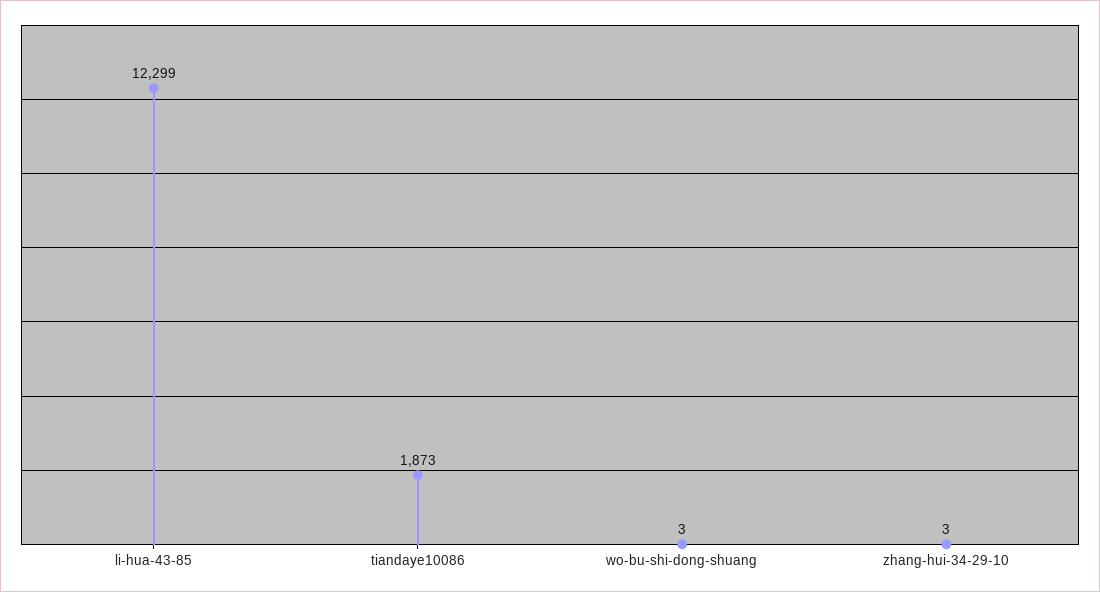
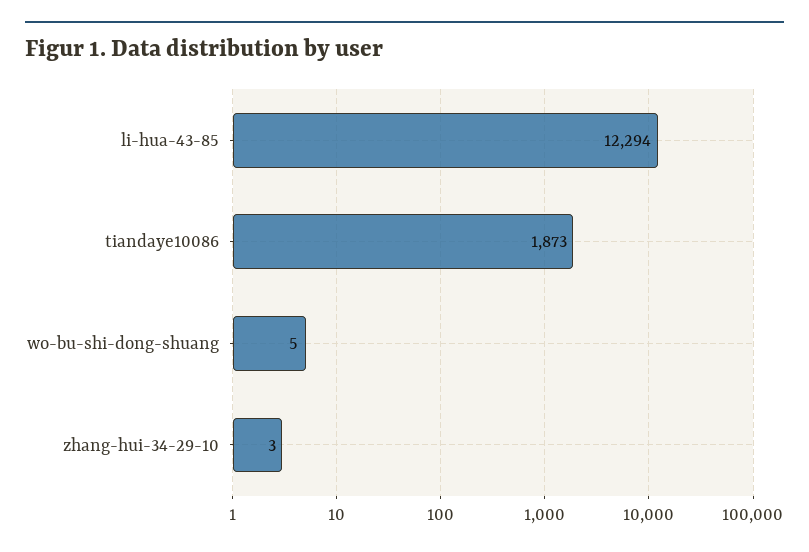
li-hua-43-85: 12299 -> 12294
wo-bu-shi-dong-shuang: 3 -> 5

